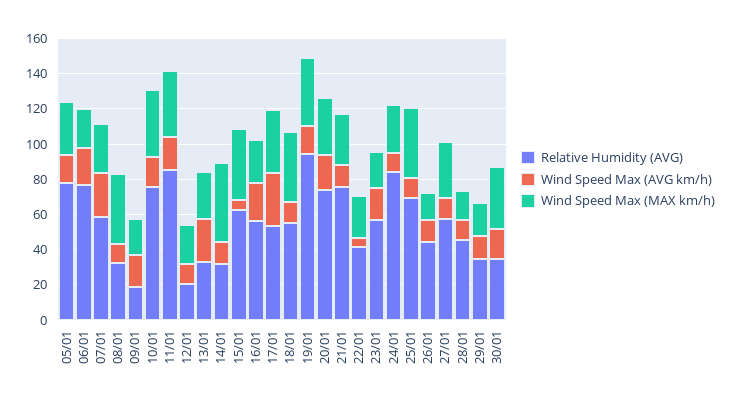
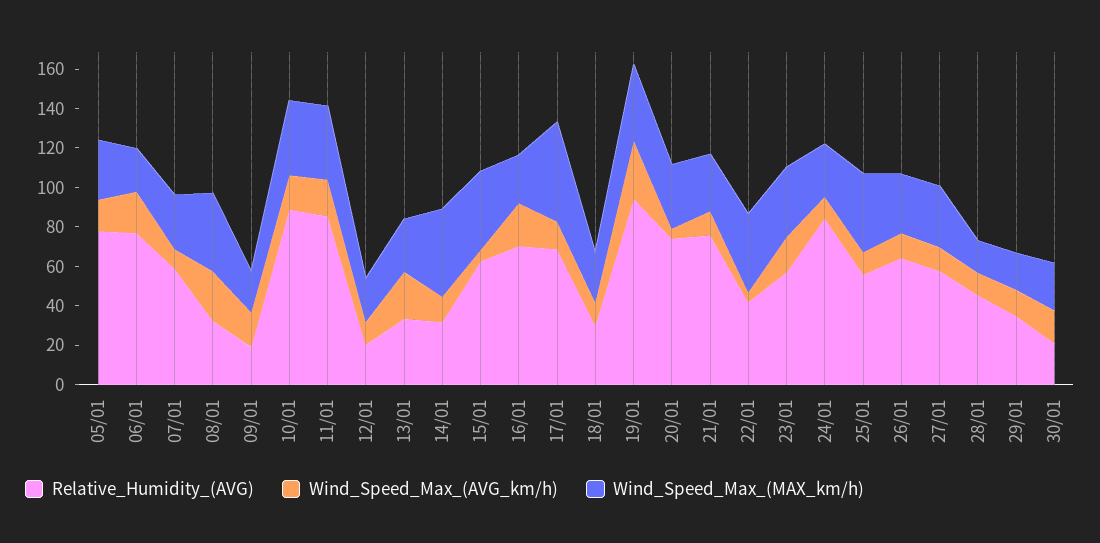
Wind Speed Max (AVG km/h), 07/01: 25 -> 10
Wind Speed Max (AVG km/h), 08/01: 10 -> 25
Relative Humidity (AVG), 10/01: 75 -> 90
Relative Humidity (AVG), 16/01: 55 -> 70
Relative Humidity (AVG), 17/01: 55 -> 70
Wind Speed Max (AVG km/h), 17/01: 30 -> 15
Wind Speed Max (MAX km/h), 17/01: 35 -> 50
Relative Humidity (AVG), 18/01: 55 -> 30
Wind Speed Max (MAX km/h), 18/01: 40 -> 25
Wind Speed Max (AVG km/h), 19/01: 15 -> 30
Wind Speed Max (AVG km/h), 20/01: 20 -> 5
Wind Speed Max (MAX km/h), 22/01: 25 -> 40
Wind Speed Max (MAX km/h), 23/01: 20 -> 35
Relative Humidity (AVG), 25/01: 70 -> 55
Relative Humidity (AVG), 26/01: 45 -> 65
Wind Speed Max (MAX km/h), 26/01: 15 -> 30
Relative Humidity (AVG), 30/01: 35 -> 20
Wind Speed Max (MAX km/h), 30/01: 35 -> 25

